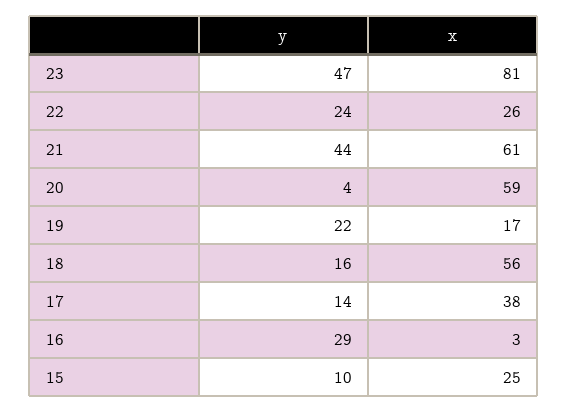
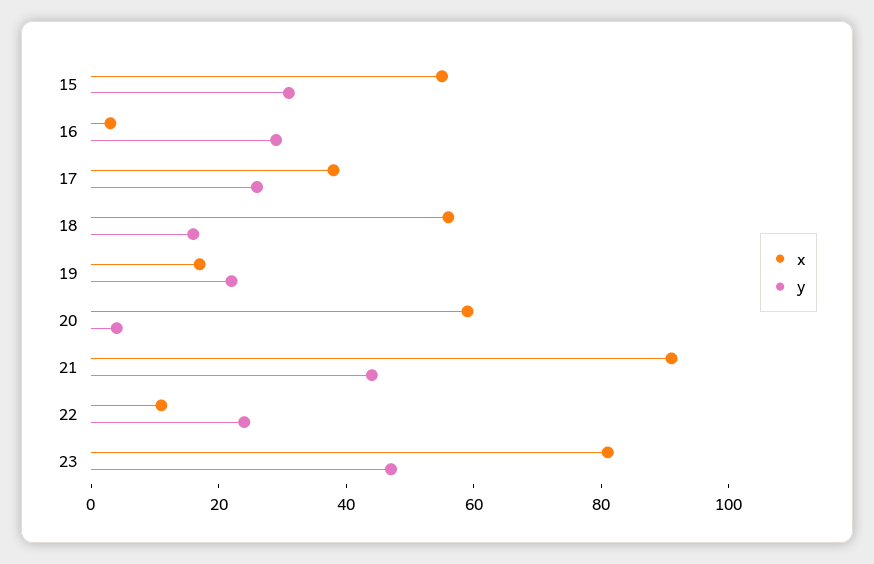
x, 22: 26 -> 10
x, 21: 61 -> 90
y, 17: 14 -> 25
y, 15: 10 -> 30
x, 15: 25 -> 55

